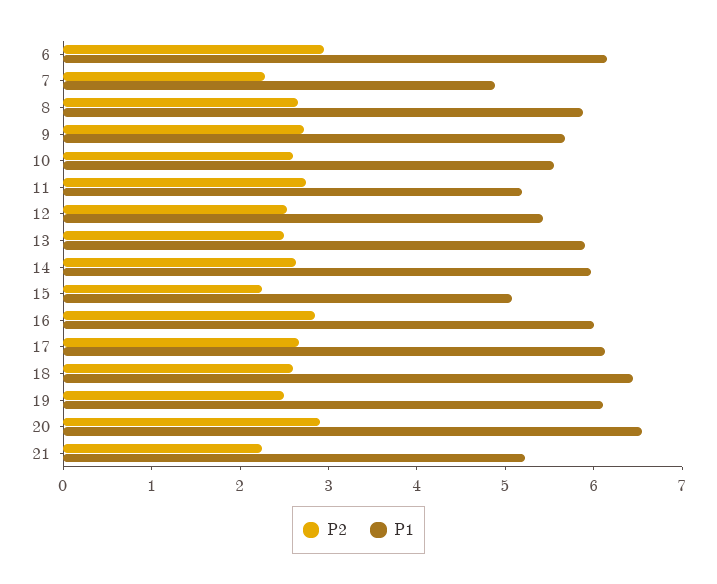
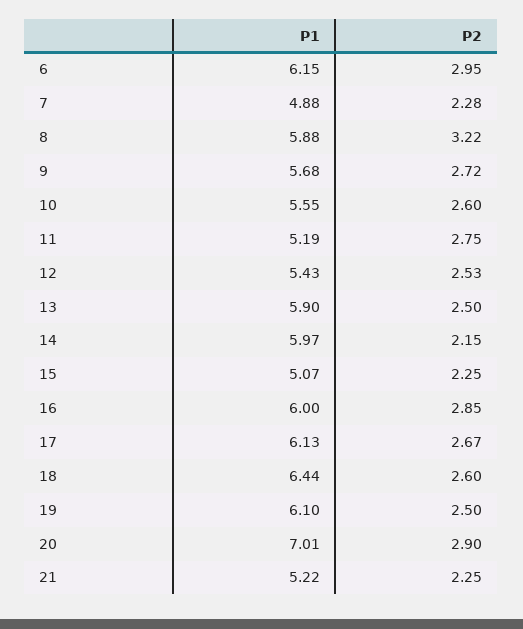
P2, 8: 2.6 -> 3.22
P2, 14: 2.6 -> 2.15
P1, 20: 6.6 -> 7.01

